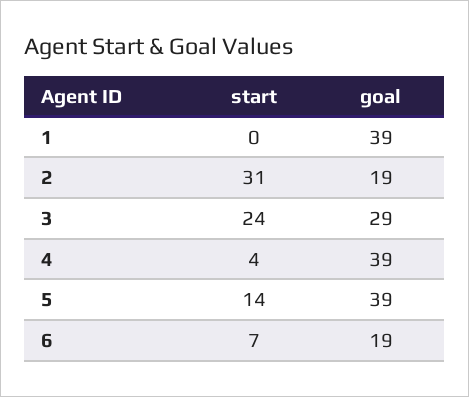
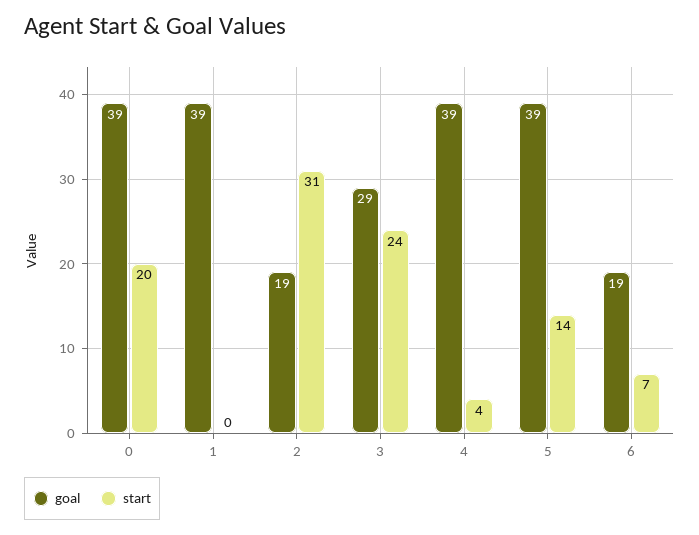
goal, 0: none -> 39
start, 0: none -> 20

